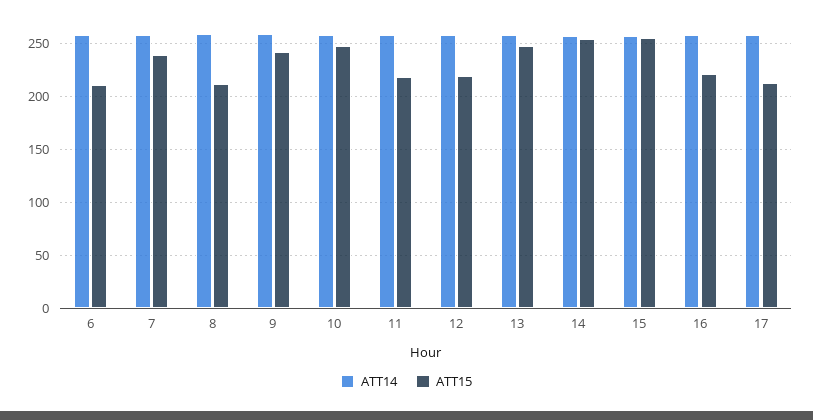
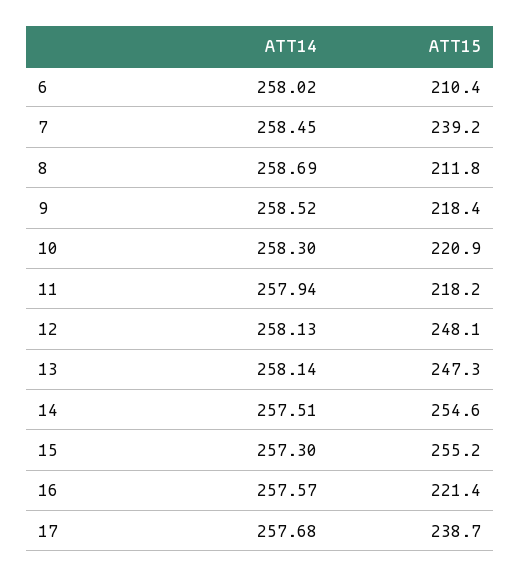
ATT15, 9: 240 -> 218.4
ATT15, 10: 250 -> 220.9
ATT15, 12: 220 -> 248.1
ATT15, 17: 210 -> 238.7

